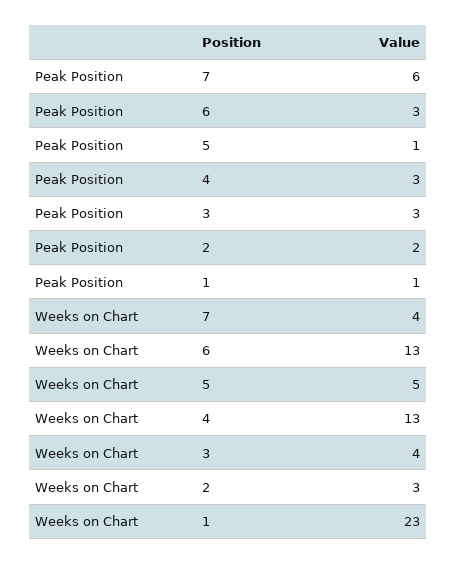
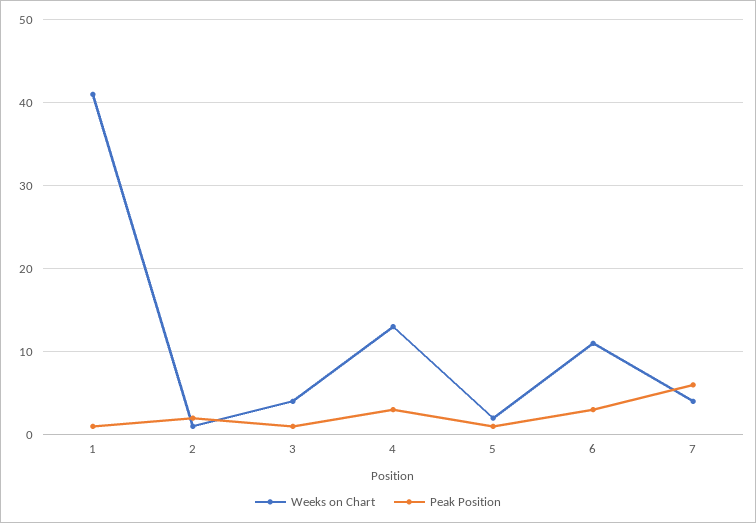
Peak Position, 3: 3 -> 1
Weeks on Chart, 6: 13 -> 11
Weeks on Chart, 5: 5 -> 2
Weeks on Chart, 2: 3 -> 1
Weeks on Chart, 1: 23 -> 41

